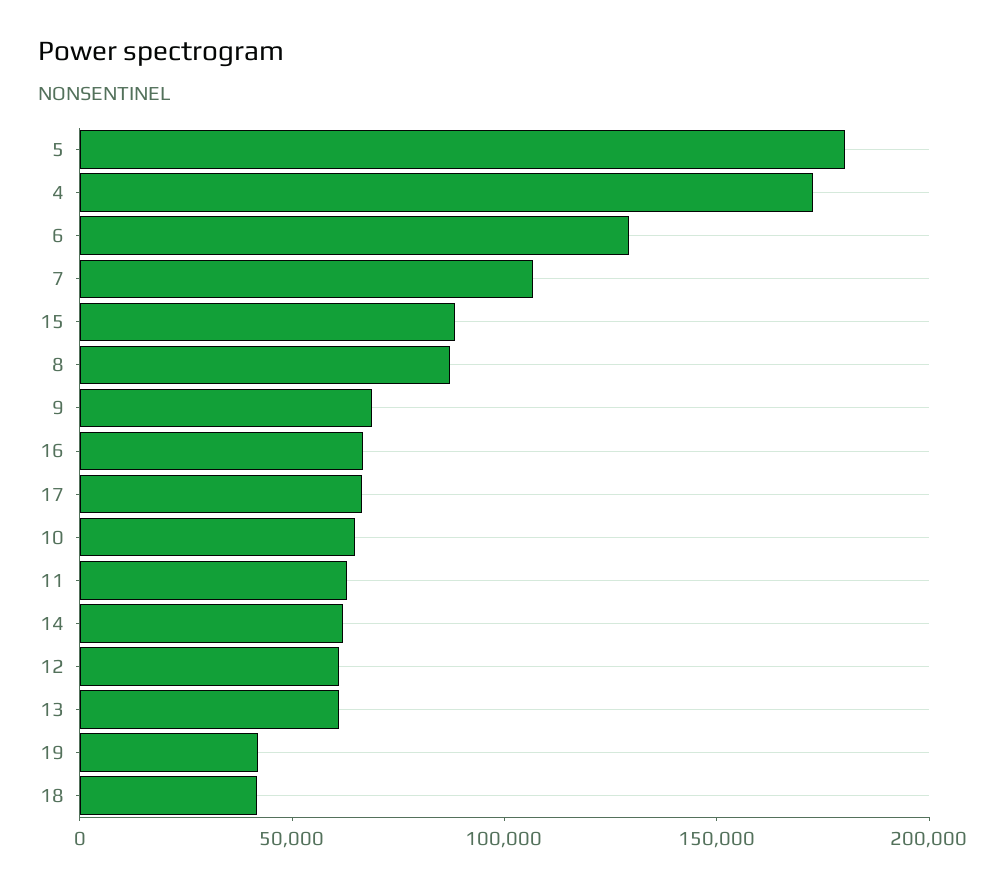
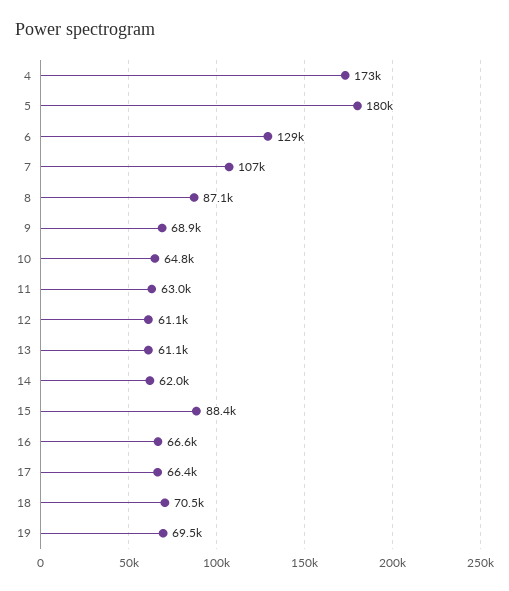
19: 40000 -> 69500
18: 40000 -> 70500

